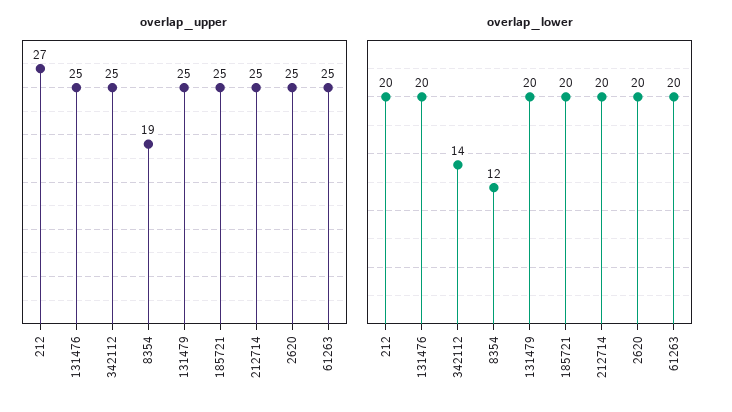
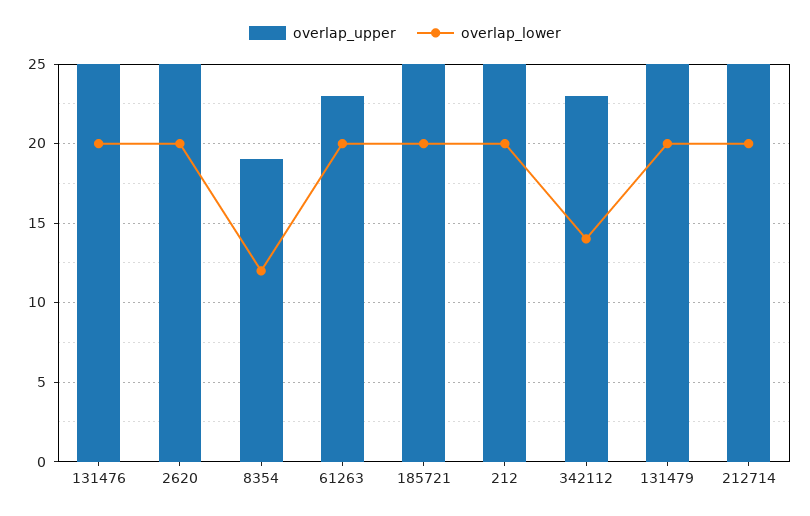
overlap_upper, 212: 27 -> 25
overlap_upper, 342112: 25 -> 23
overlap_upper, 61263: 25 -> 23

